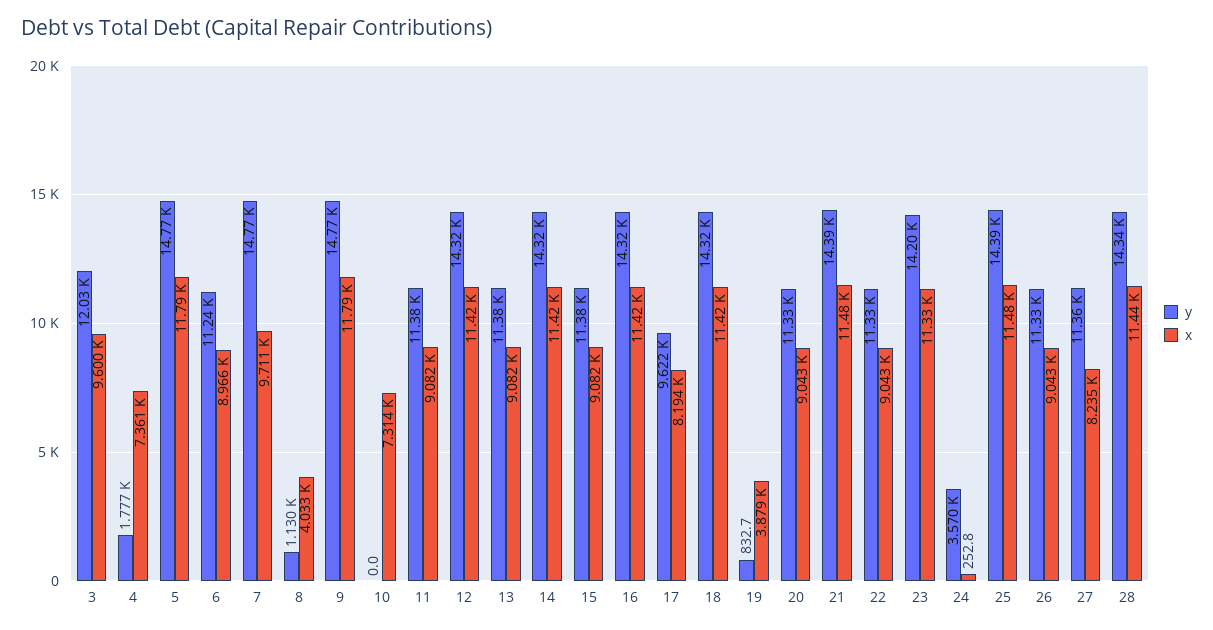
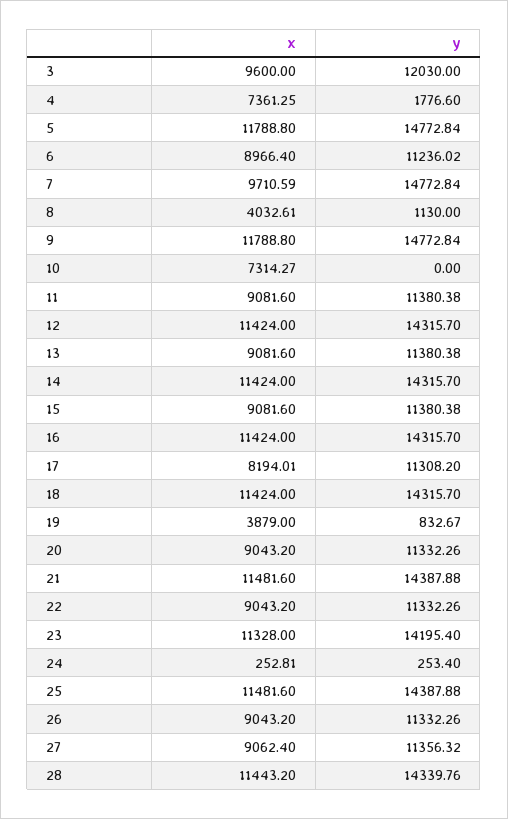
y, 17: 9622 -> 11308.2
y, 24: 3570 -> 253.4
x, 27: 8235 -> 9062.4

